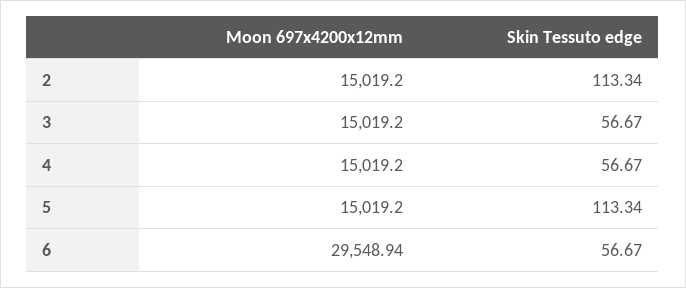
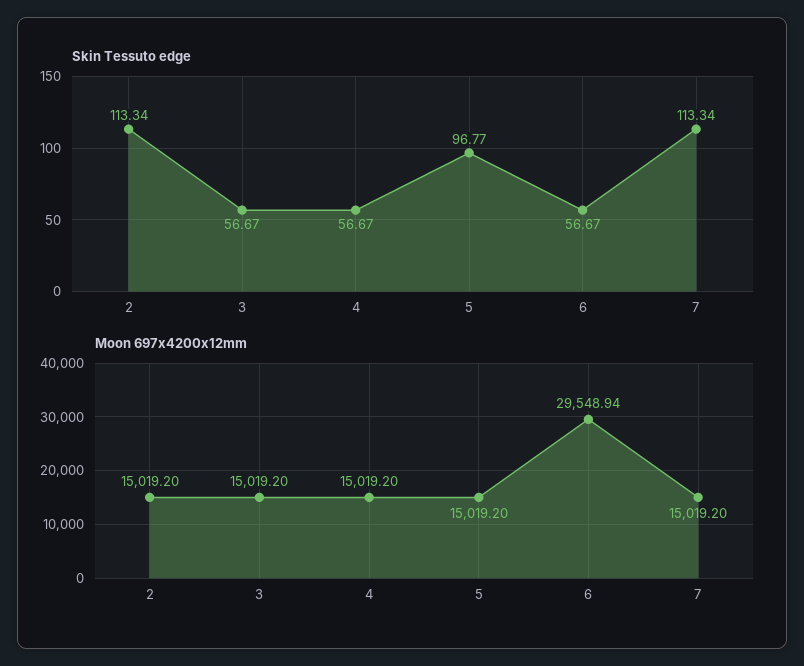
Skin Tessuto edge, 5: 113.34 -> 96.77
Skin Tessuto edge, 7: none -> 113.34
Moon 697x4200x12mm, 7: none -> 15019.2

